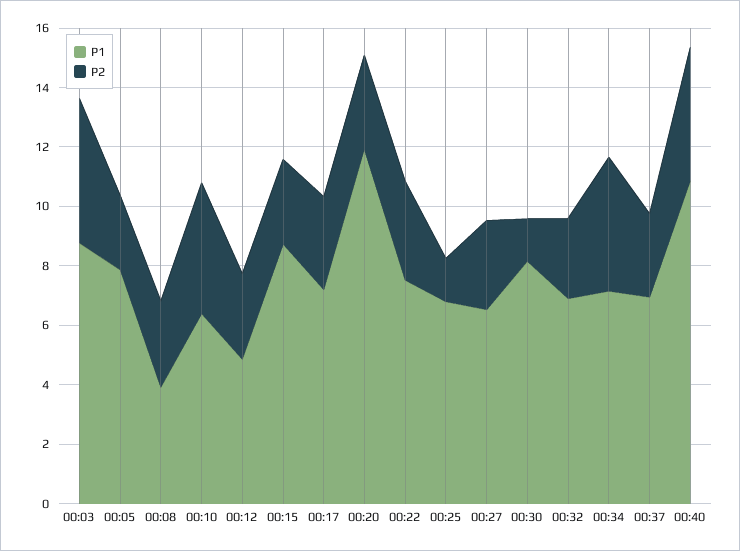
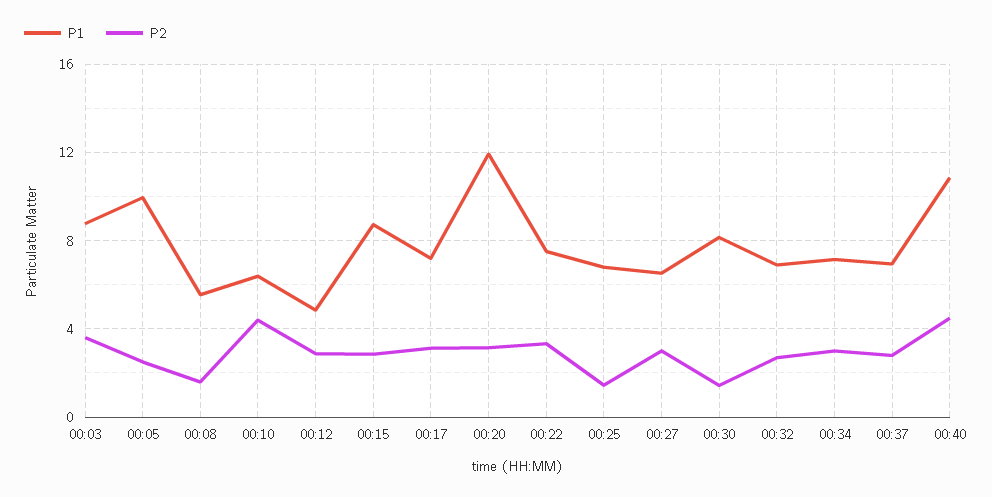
P2, 00:03: 5 -> 3.5
P1, 00:05: 8 -> 10
P1, 00:08: 4 -> 5.5
P2, 00:08: 3 -> 1.5
P2, 00:34: 4.5 -> 3

